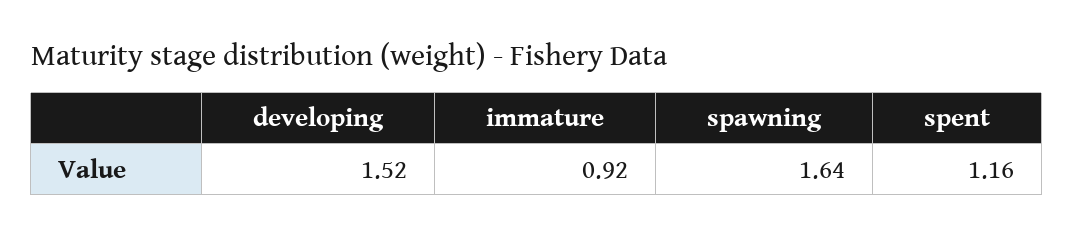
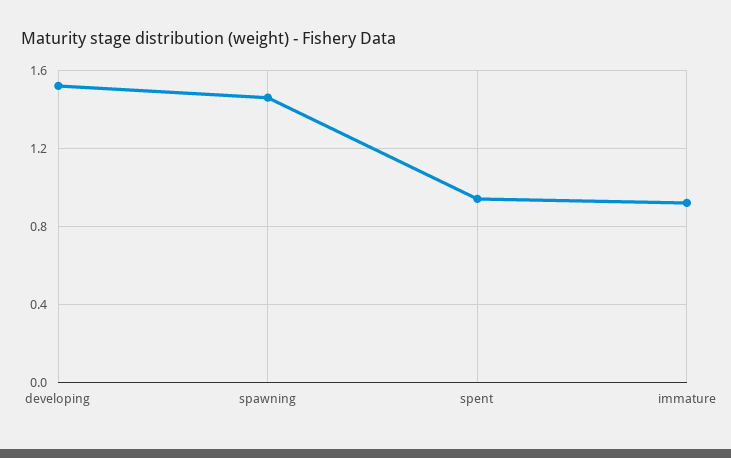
spawning: 1.64 -> 1.45
spent: 1.16 -> 0.95

